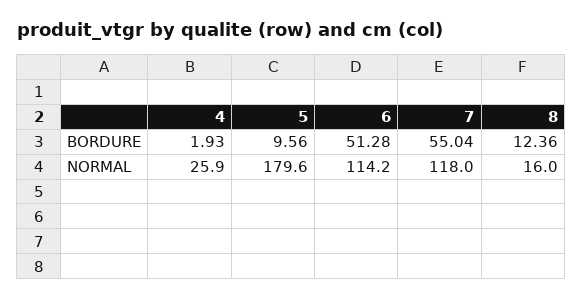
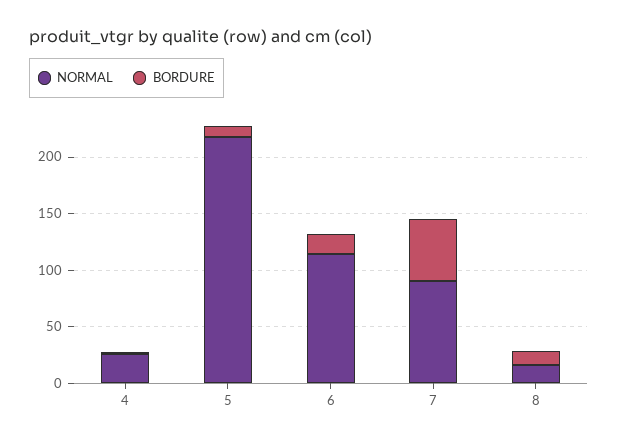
BORDURE, 6: 51.28 -> 20
NORMAL, 5: 179.6 -> 220
NORMAL, 7: 118 -> 90

